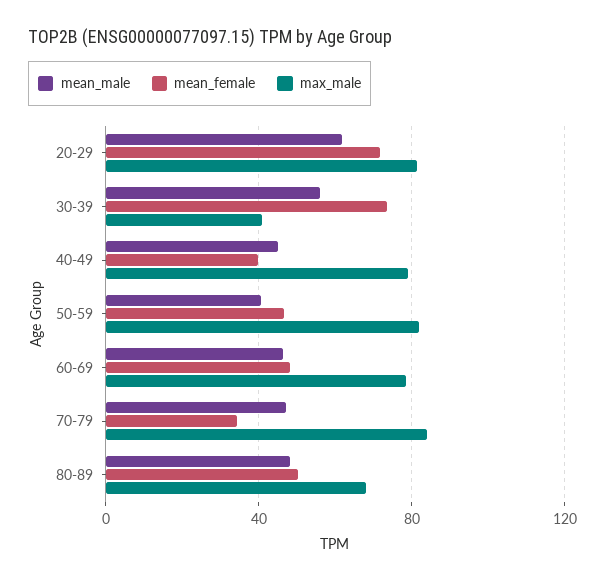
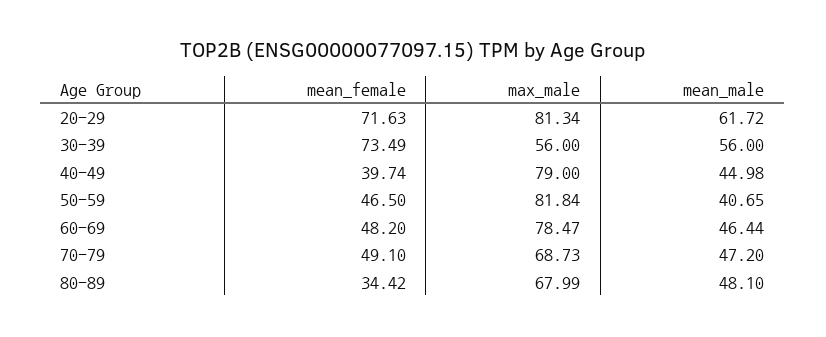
max_male, 30-39: 40 -> 56
mean_female, 70-79: 35 -> 49.1
max_male, 70-79: 85 -> 68.73
mean_female, 80-89: 50 -> 34.42

